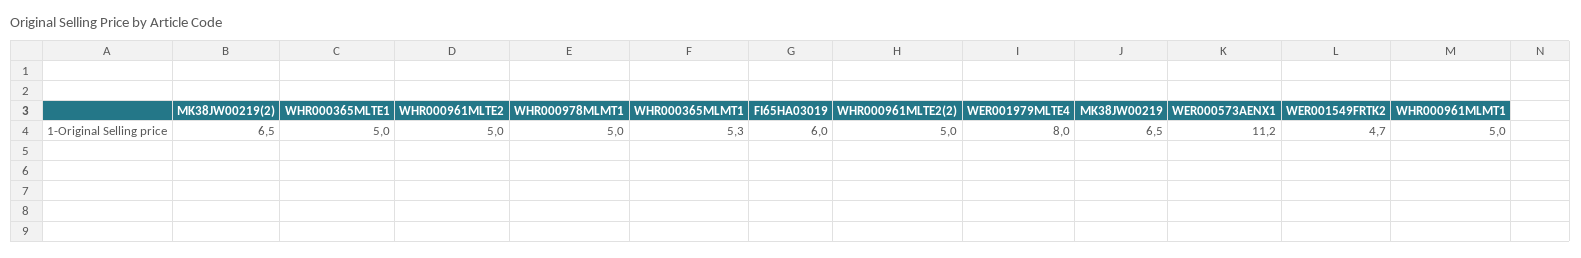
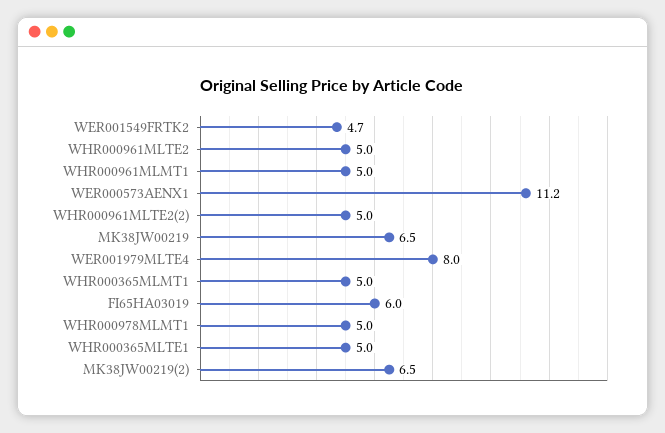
WHR000365MLMT1: 5.3 -> 5

